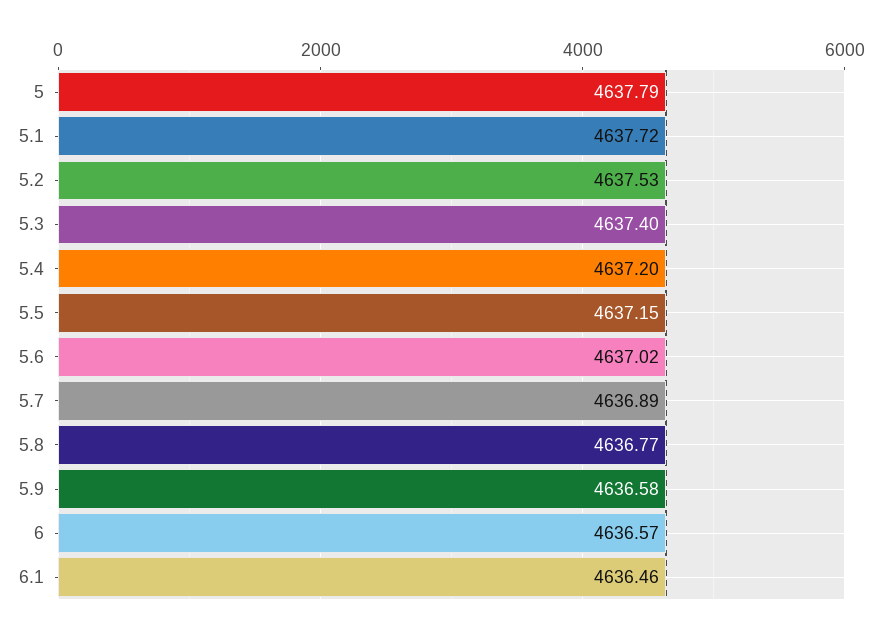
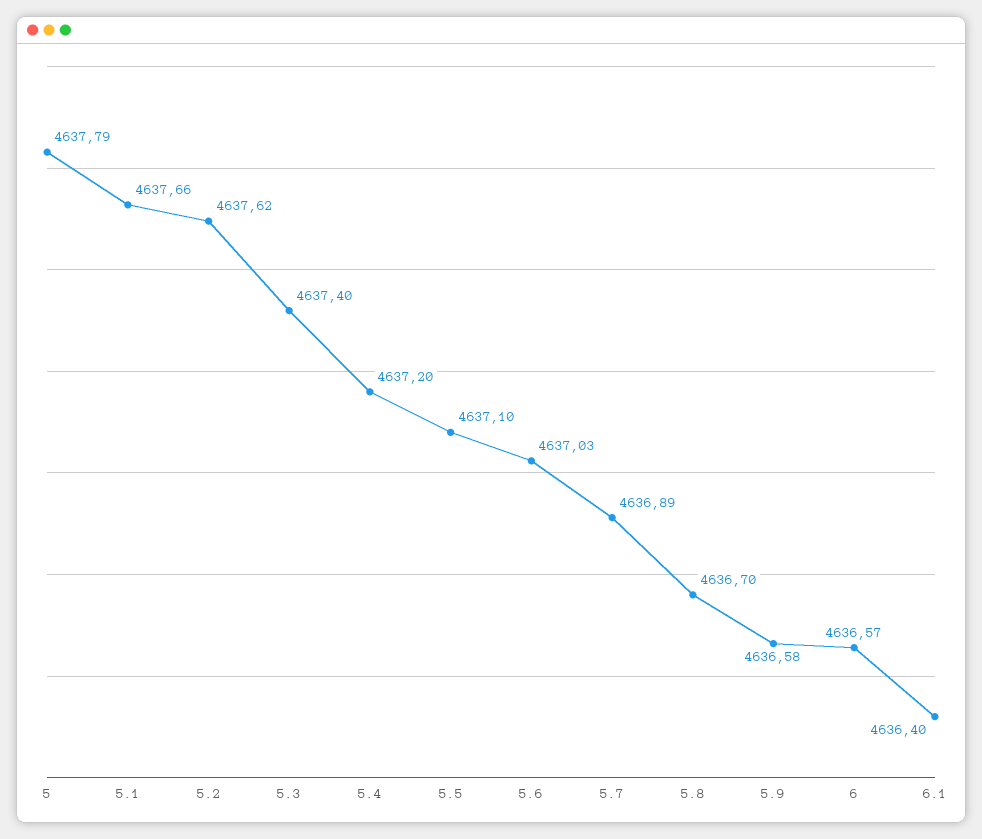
5.1: 4637.72 -> 4637.66
5.2: 4637.53 -> 4637.62
5.5: 4637.15 -> 4637.1
5.6: 4637.02 -> 4637.03
5.8: 4636.77 -> 4636.7
6.1: 4636.46 -> 4636.4

